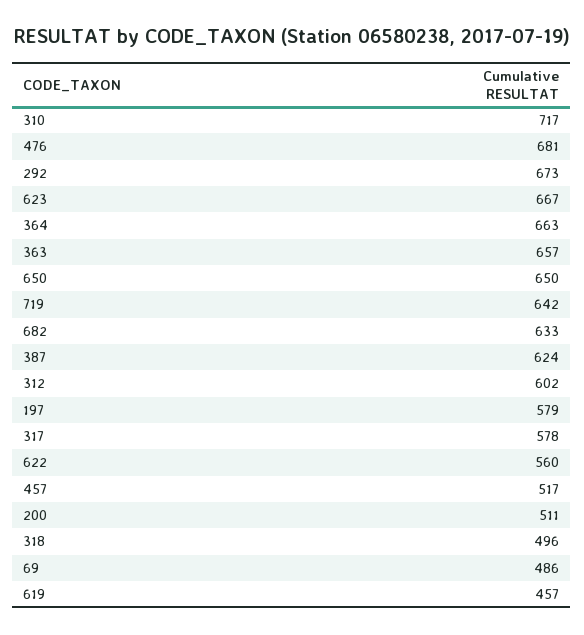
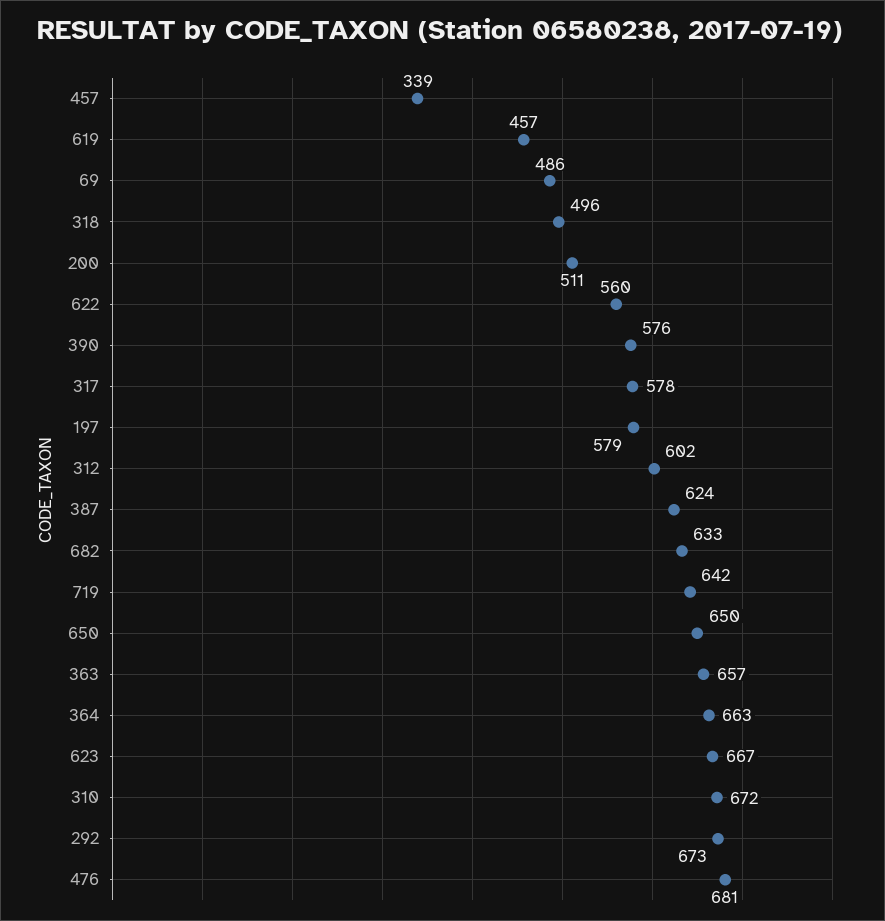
310: 717 -> 672
457: 517 -> 339
390: none -> 576

